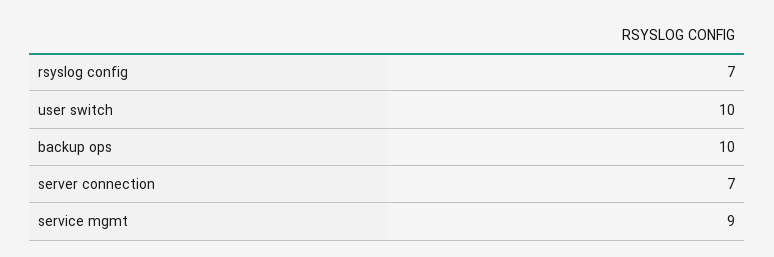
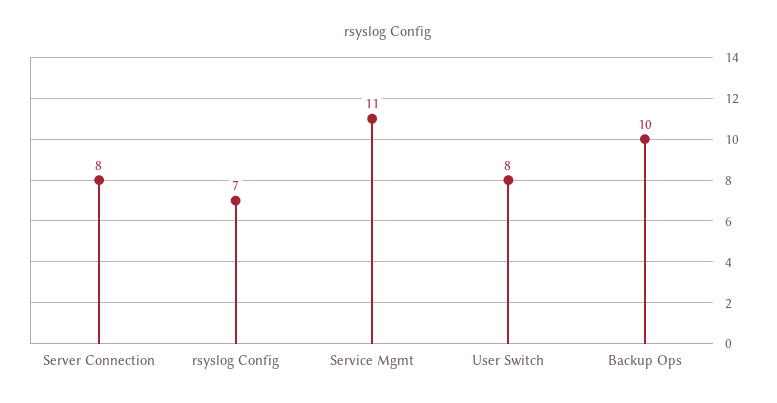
user switch: 10 -> 8
server connection: 7 -> 8
service mgmt: 9 -> 11

